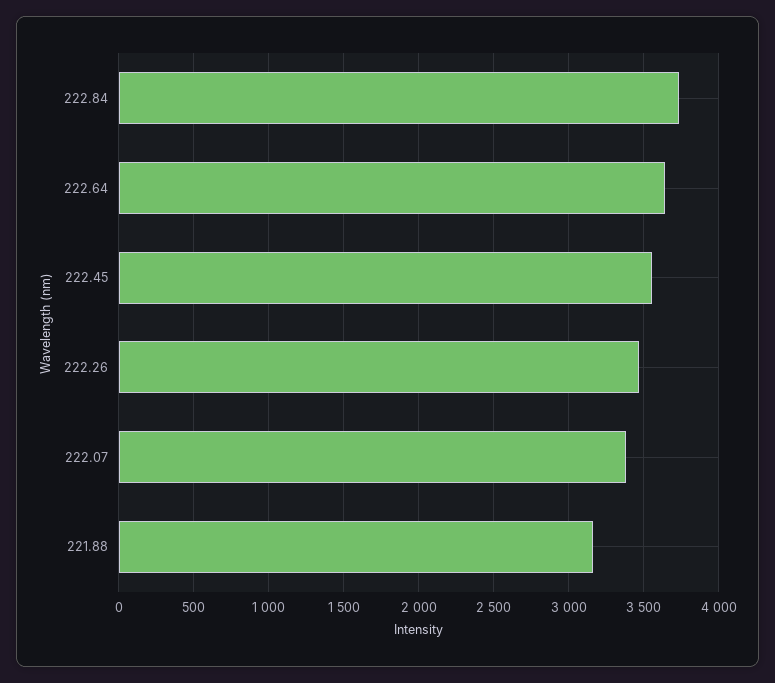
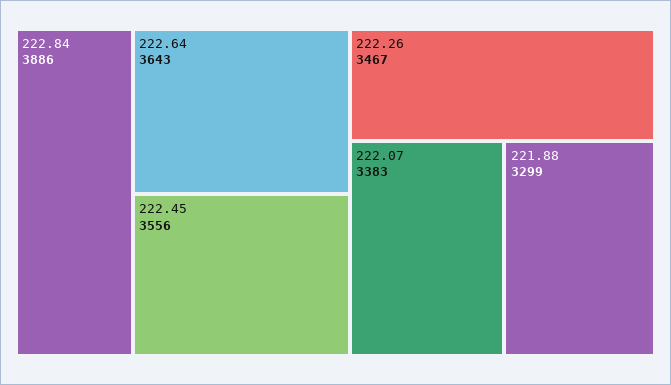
222.84: 3750 -> 3886
221.88: 3150 -> 3299

